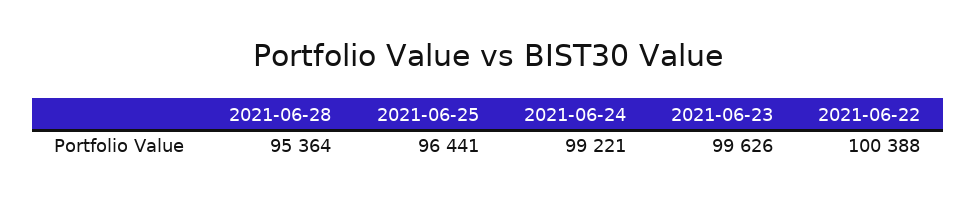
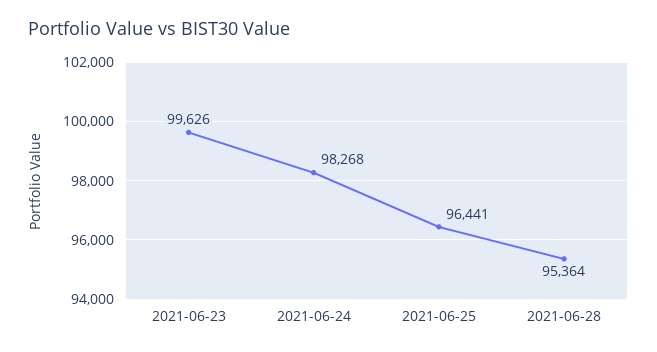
2021-06-24: 99221 -> 98268
2021-06-22: 100388 -> none

